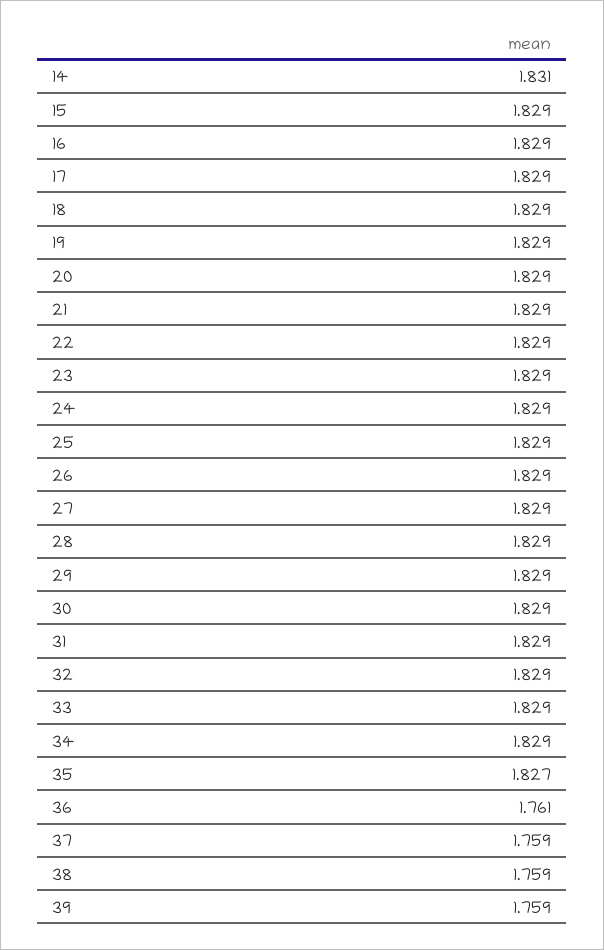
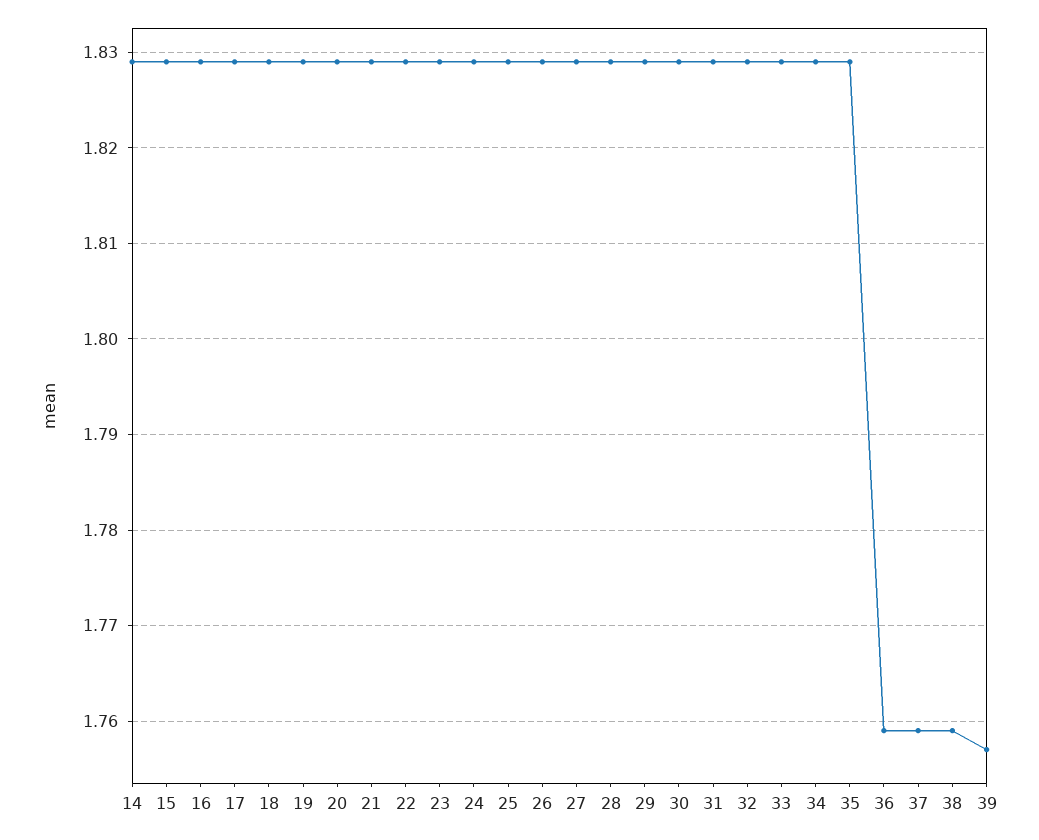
14: 1.831 -> 1.829
35: 1.827 -> 1.829
36: 1.761 -> 1.759
39: 1.759 -> 1.757

